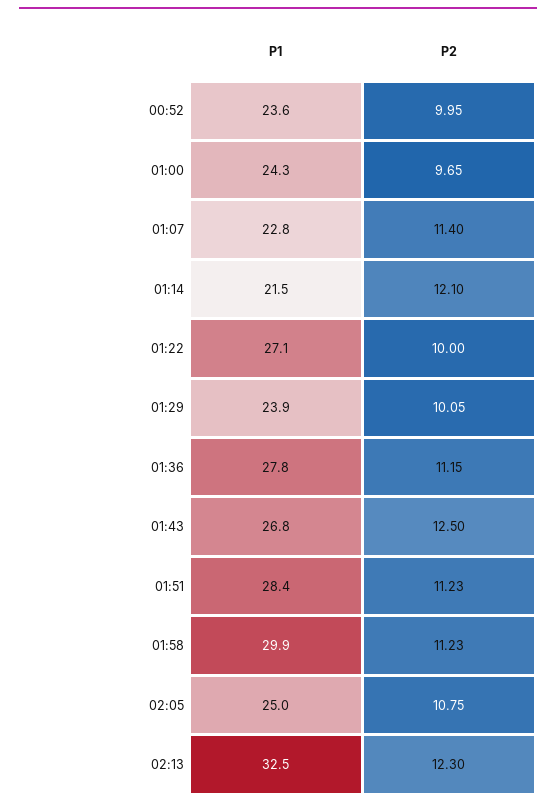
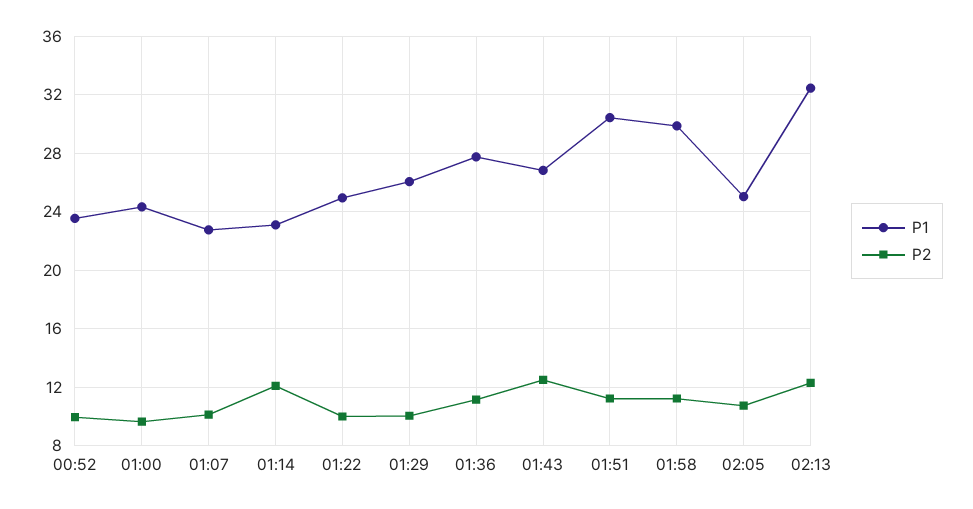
P2, 01:07: 11.4 -> 10
P1, 01:14: 21.5 -> 23
P1, 01:22: 27.1 -> 25
P1, 01:29: 23.9 -> 26
P1, 01:51: 28.4 -> 30.5

